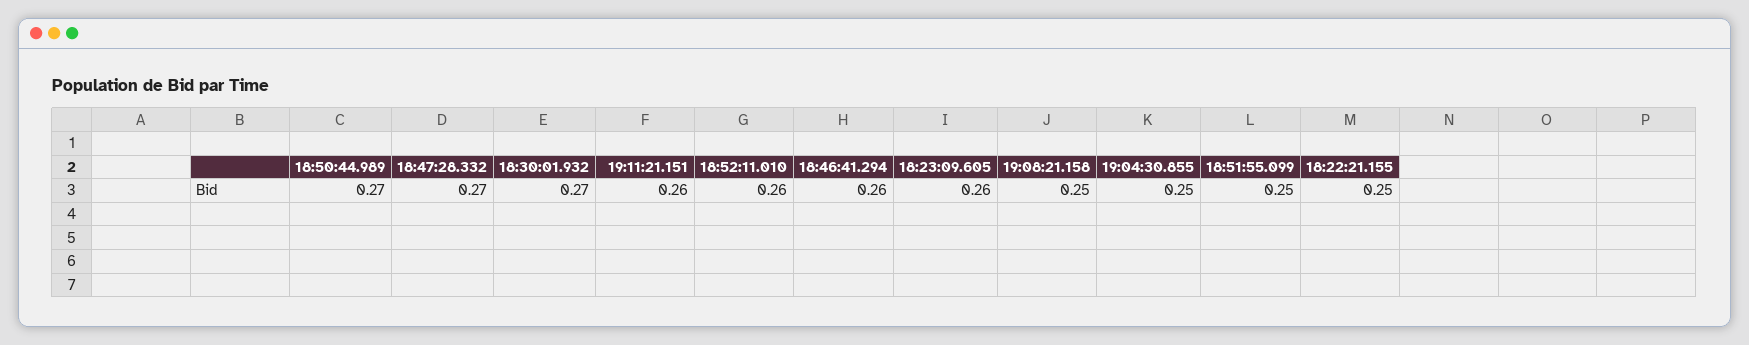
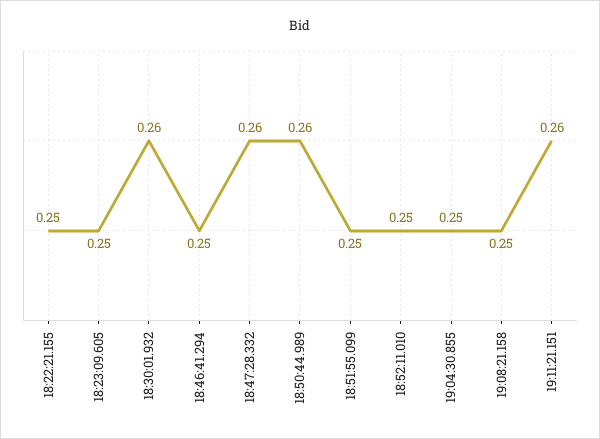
18:50:44.989: 0.27 -> 0.26
18:47:28.332: 0.27 -> 0.26
18:30:01.932: 0.27 -> 0.26
18:52:11.010: 0.26 -> 0.25
18:46:41.294: 0.26 -> 0.25
18:23:09.605: 0.26 -> 0.25

